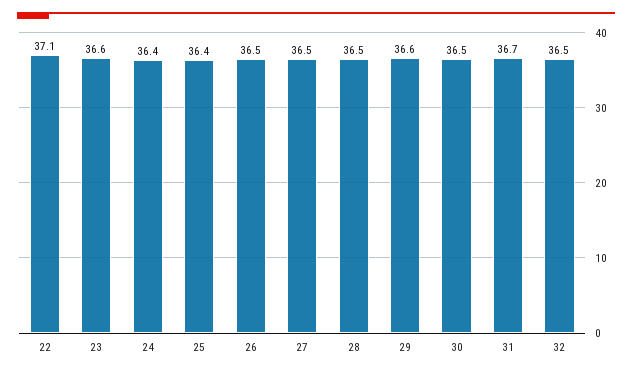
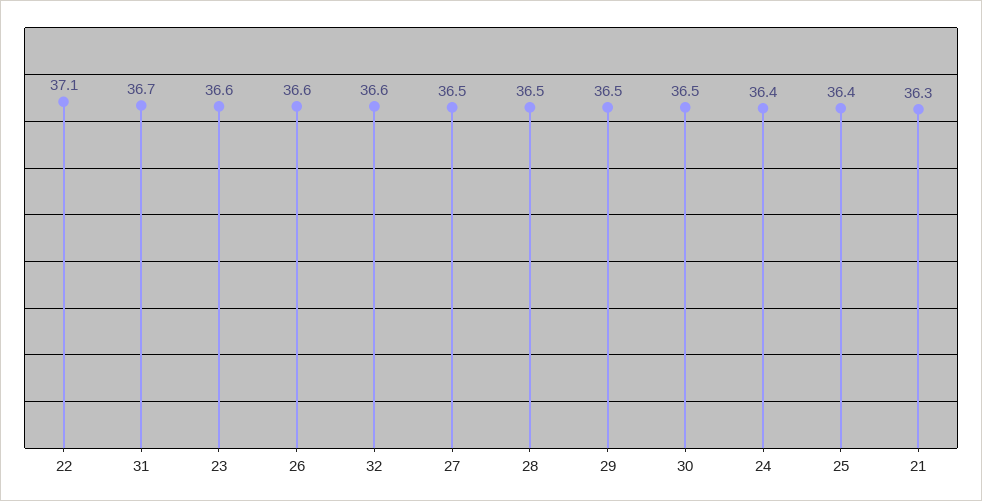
26: 36.5 -> 36.6
29: 36.6 -> 36.5
32: 36.5 -> 36.6
21: none -> 36.3

